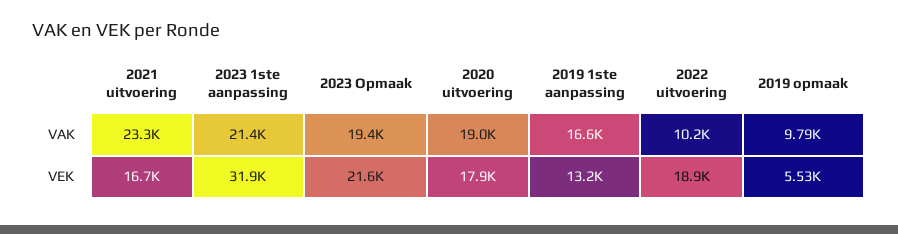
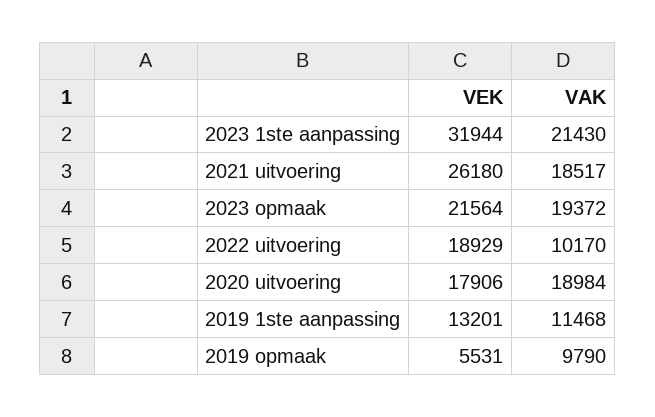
2021 uitvoering, VAK: 23300 -> 18517
2019 1ste aanpassing, VAK: 16600 -> 11468
2021 uitvoering, VEK: 16700 -> 26180

